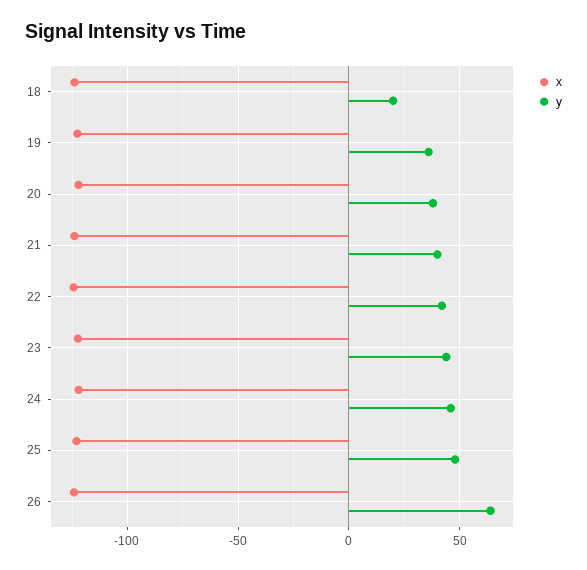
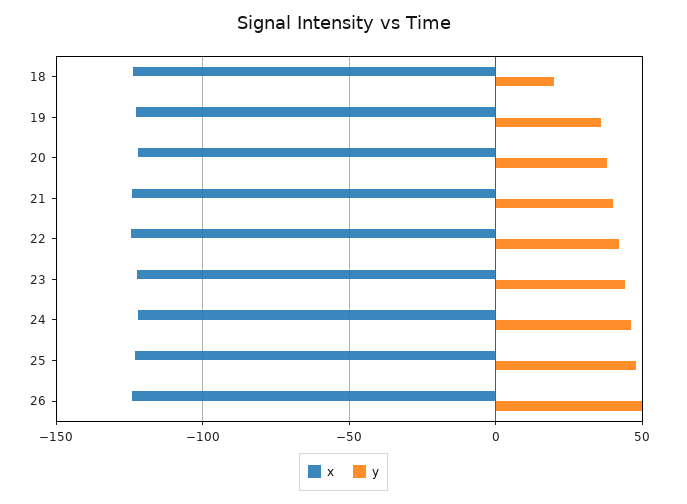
y, 26: 65 -> 50

